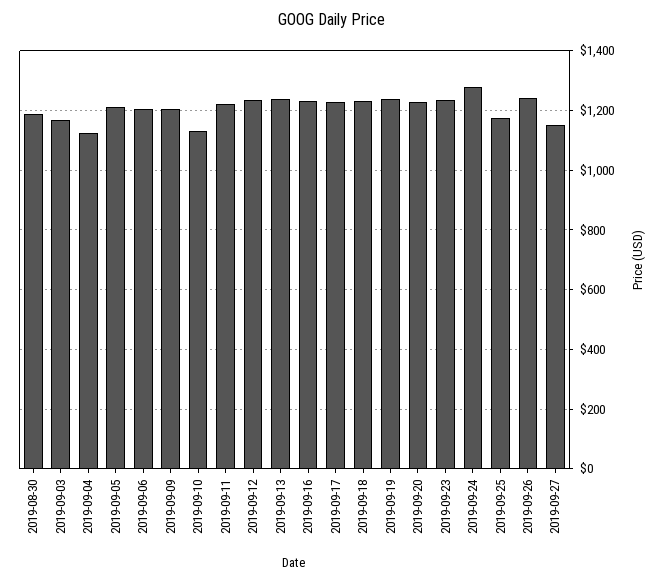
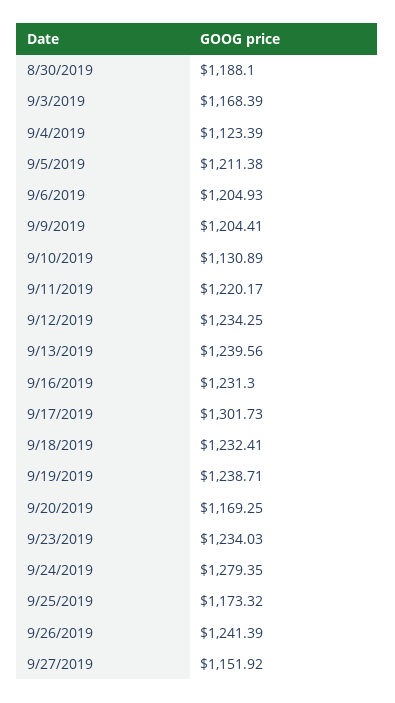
2019-09-17: 1225 -> 1301.73
2019-09-20: 1225 -> 1169.25

